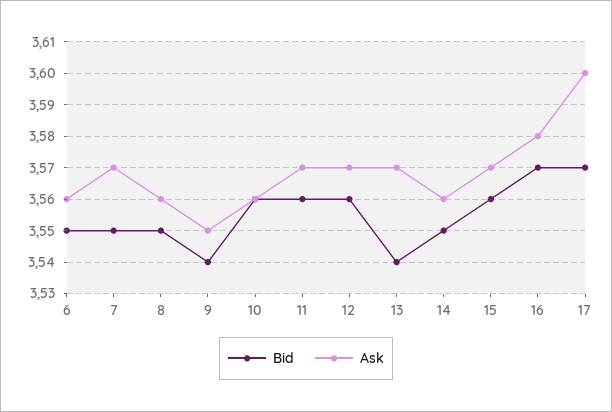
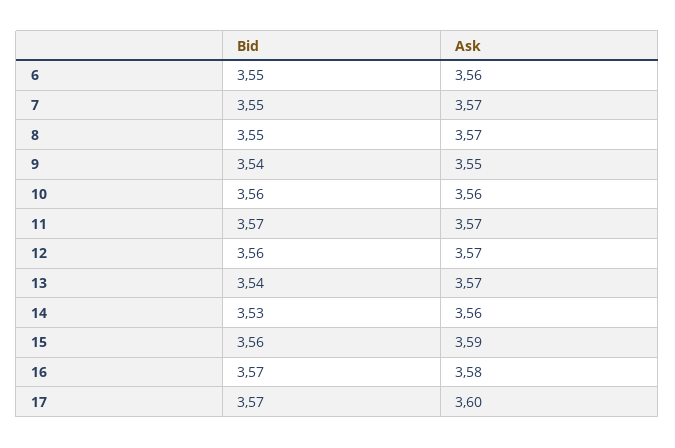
Ask, 8: 3.56 -> 3.57
Bid, 11: 3.56 -> 3.57
Bid, 14: 3.55 -> 3.53
Ask, 15: 3.57 -> 3.59

